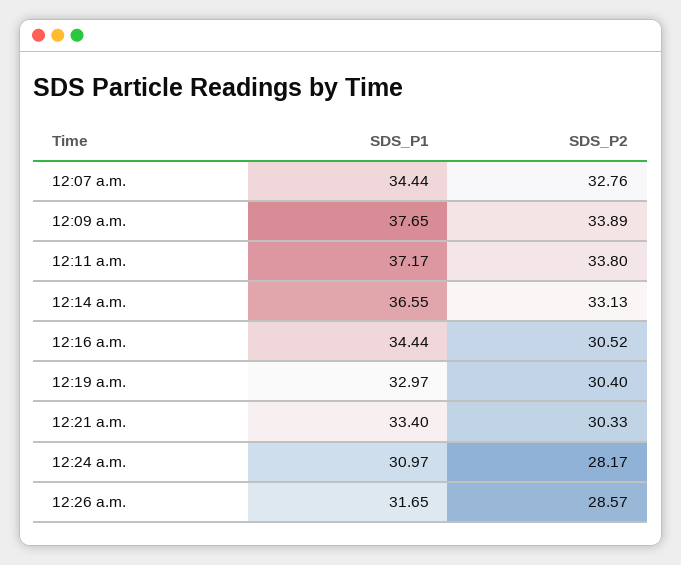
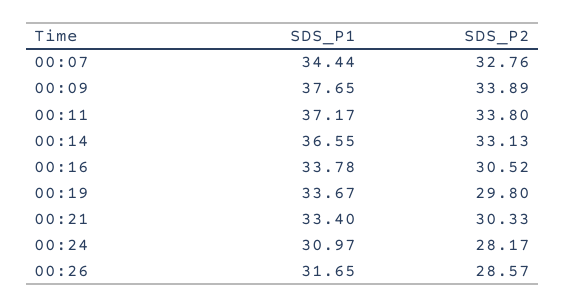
SDS_P1, 12:16 a.m.: 34.44 -> 33.78
SDS_P1, 12:19 a.m.: 32.97 -> 33.67
SDS_P2, 12:19 a.m.: 30.4 -> 29.8

